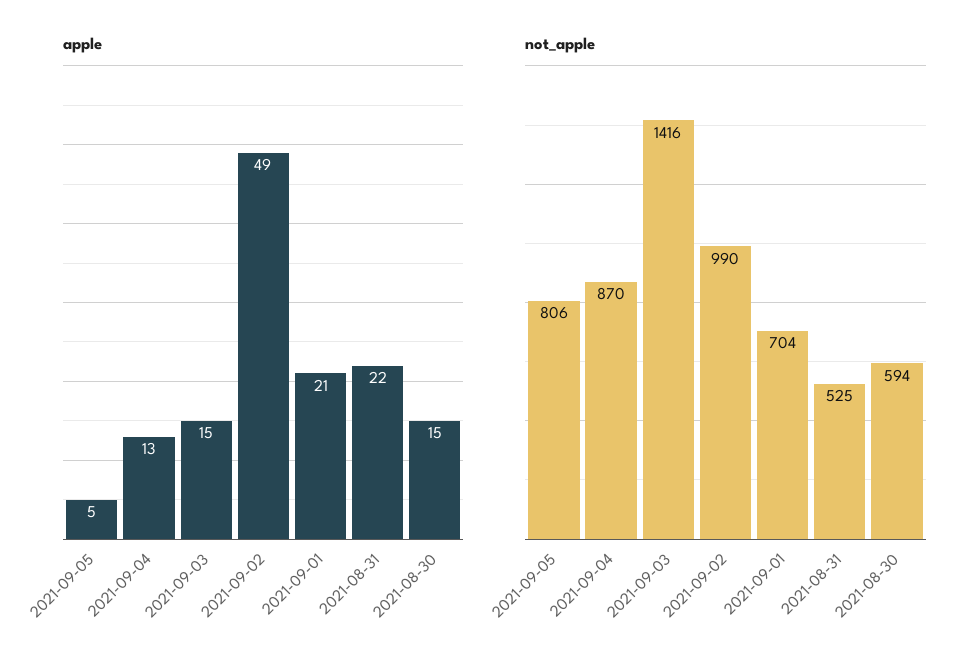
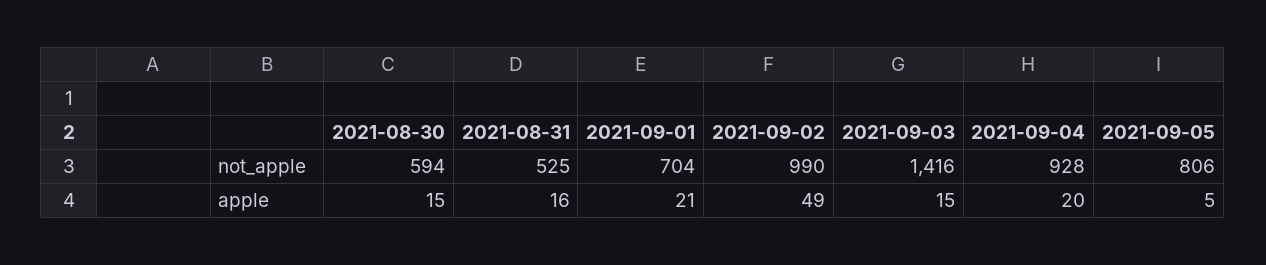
apple, 2021-09-04: 13 -> 20
apple, 2021-08-31: 22 -> 16
not_apple, 2021-09-04: 870 -> 928

